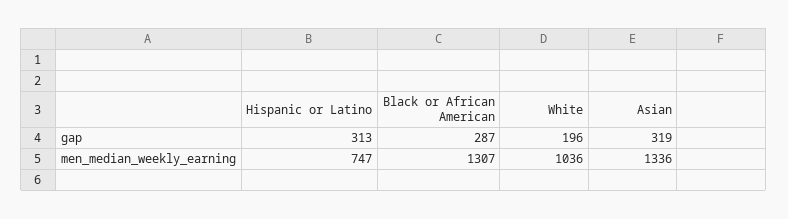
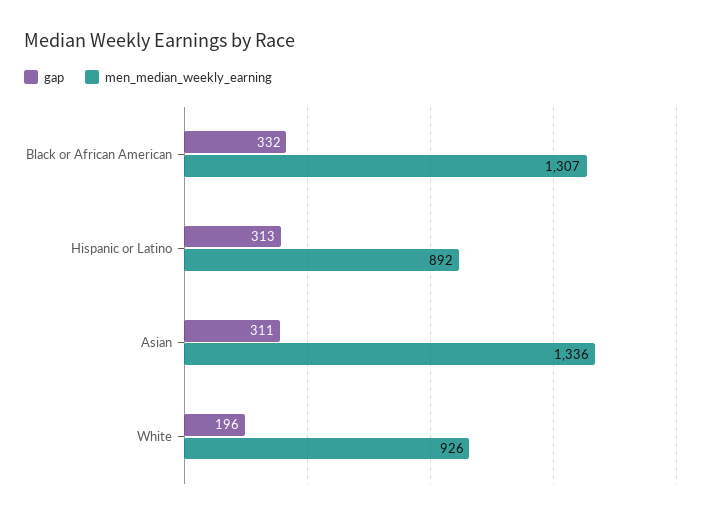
gap, Black or African American: 287 -> 332
gap, Asian: 319 -> 311
men_median_weekly_earning, Hispanic or Latino: 747 -> 892
men_median_weekly_earning, White: 1036 -> 926

